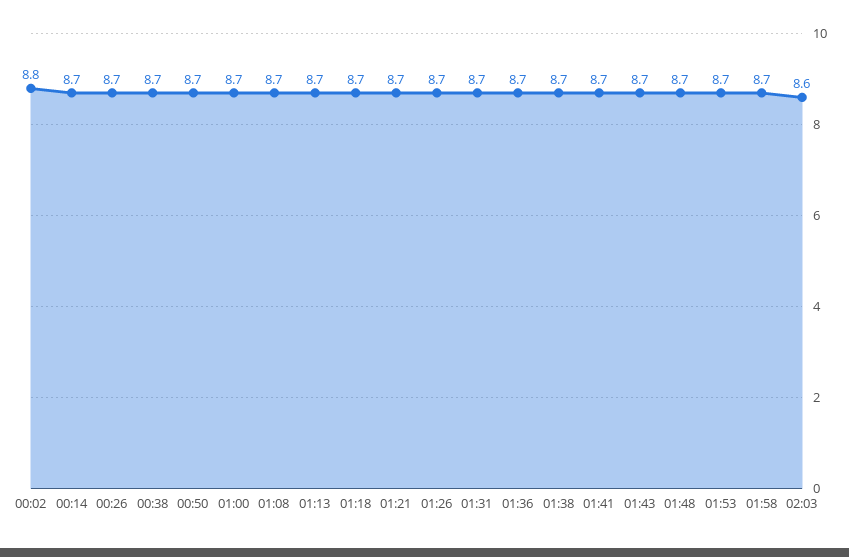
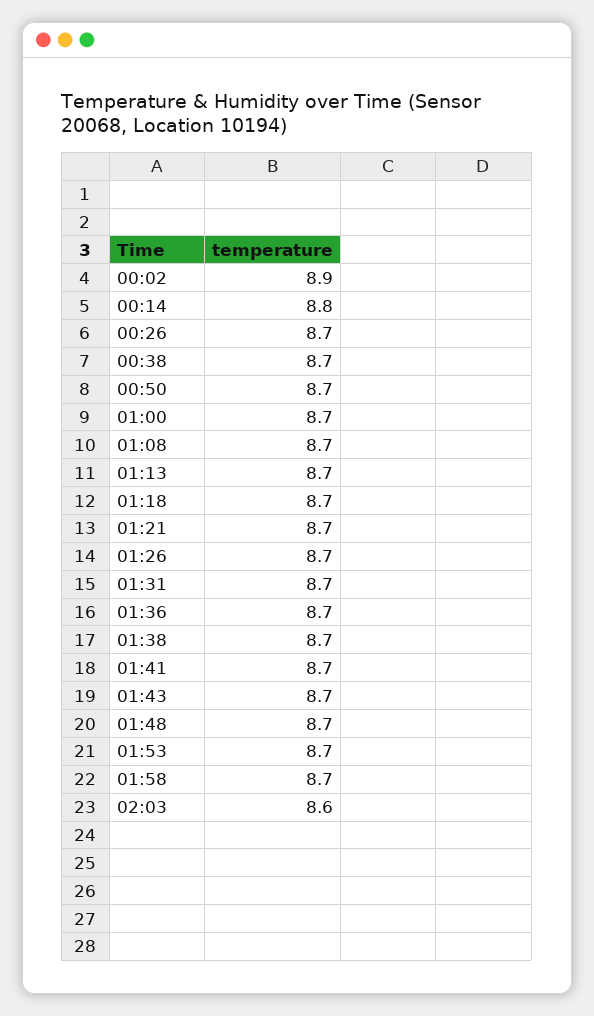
00:02: 8.8 -> 8.9
00:14: 8.7 -> 8.8

